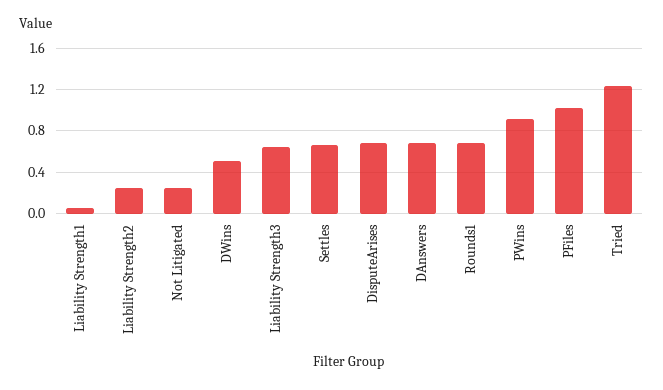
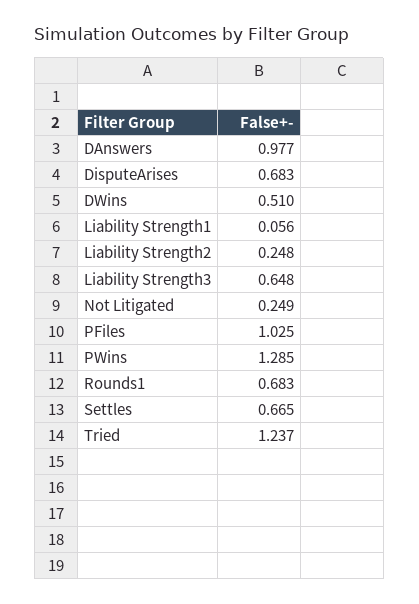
DAnswers: 0.7 -> 0.977
PWins: 0.9 -> 1.285

